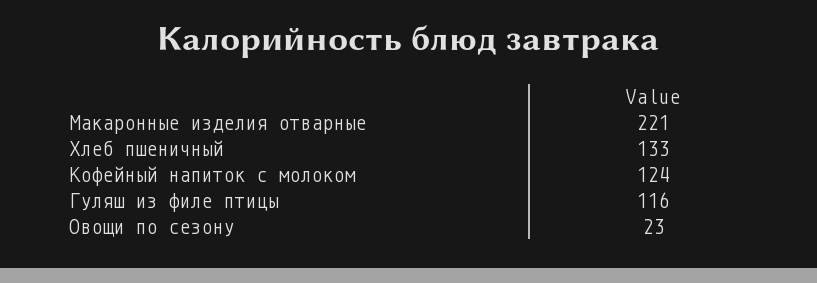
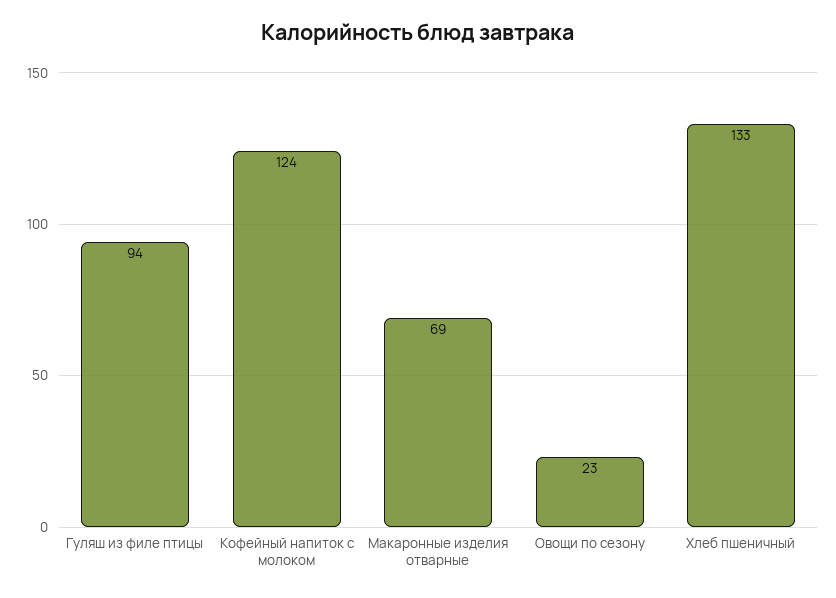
Макаронные изделия отварные: 221 -> 69
Гуляш из филе птицы: 116 -> 94

